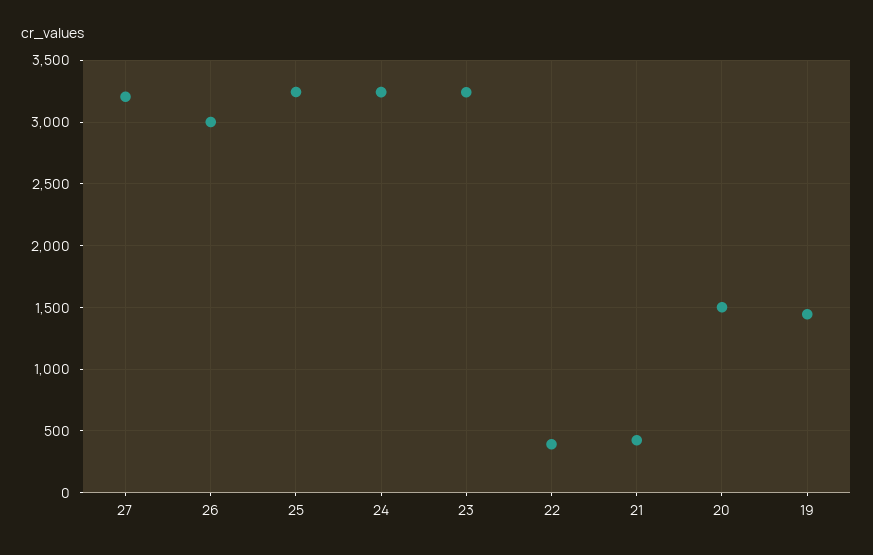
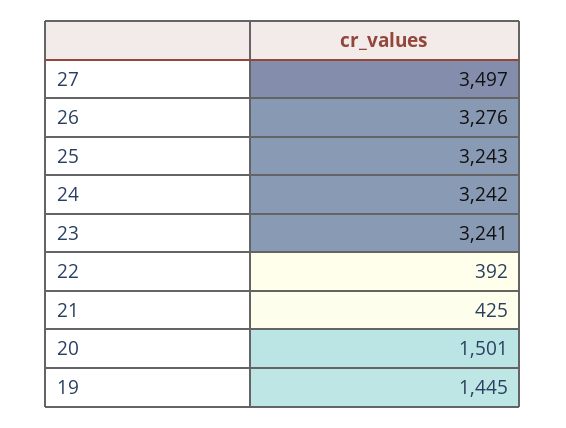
27: 3200 -> 3497
26: 3000 -> 3276

